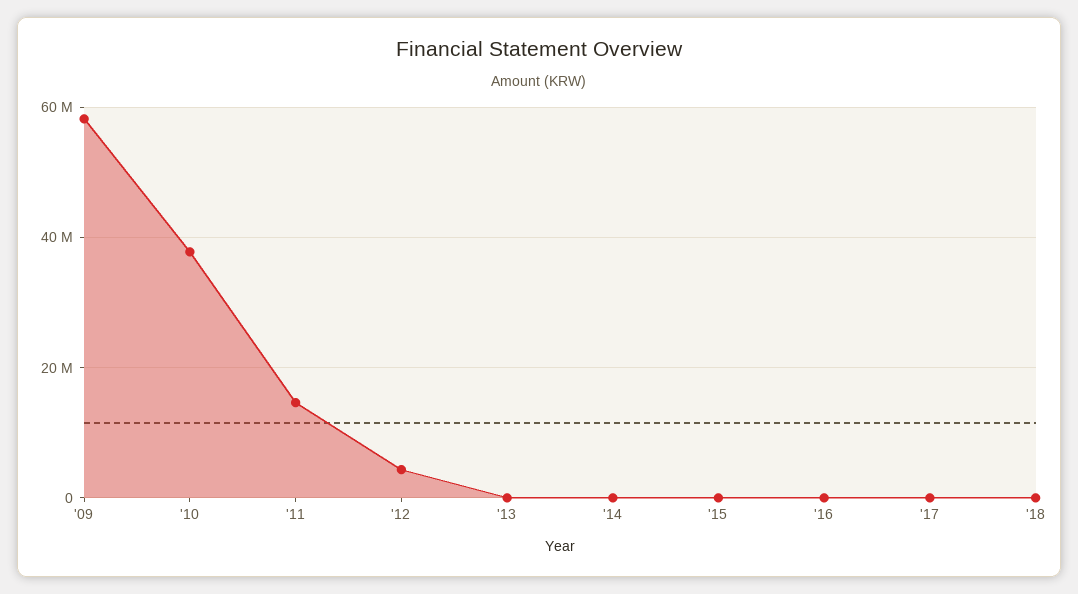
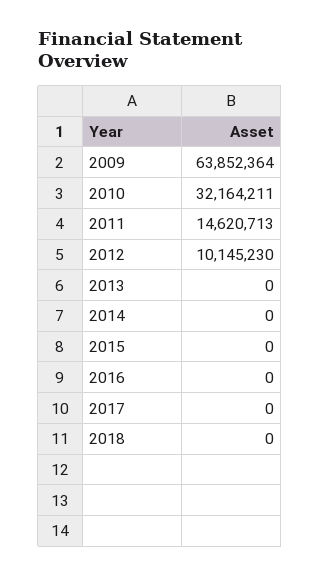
'09: 58000000 -> 63852364
'10: 38000000 -> 32164211
'12: 4000000 -> 10145230

